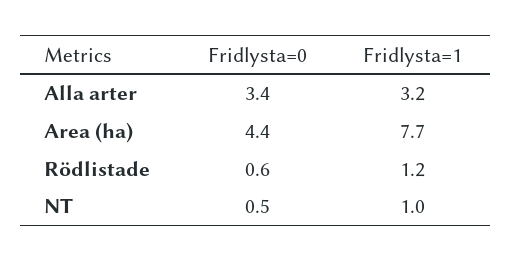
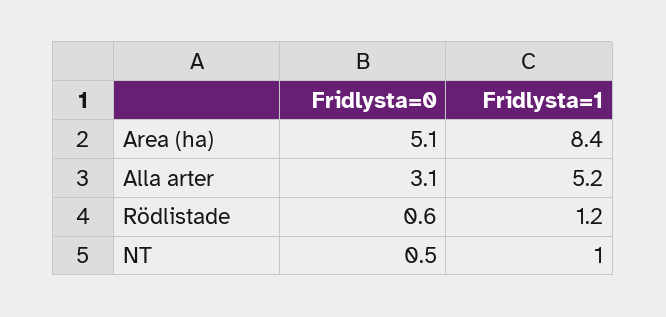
Fridlysta=0, Alla arter: 3.4 -> 3.1
Fridlysta=1, Alla arter: 3.2 -> 5.2
Fridlysta=0, Area (ha): 4.4 -> 5.1
Fridlysta=1, Area (ha): 7.7 -> 8.4

